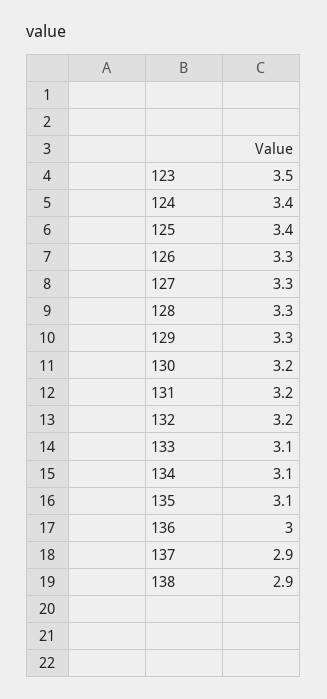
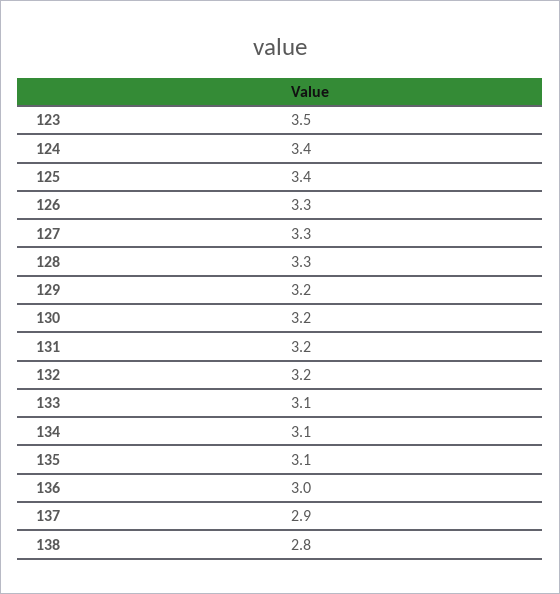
129: 3.3 -> 3.2
138: 2.9 -> 2.8

